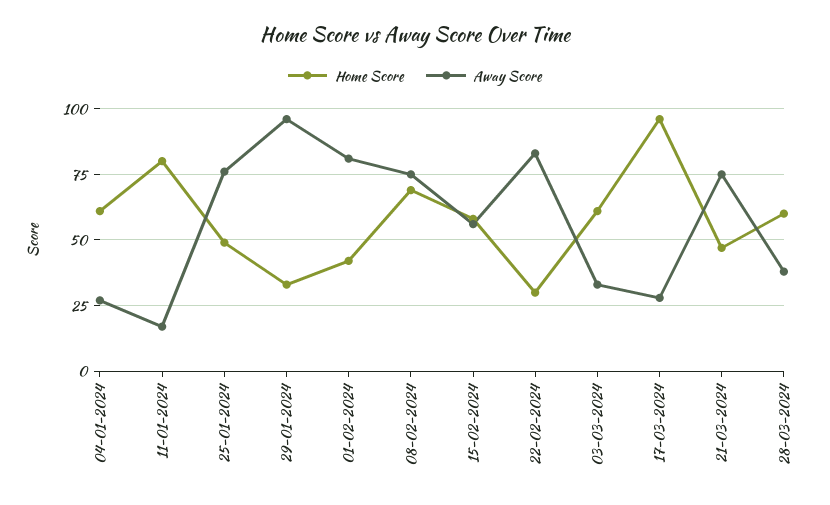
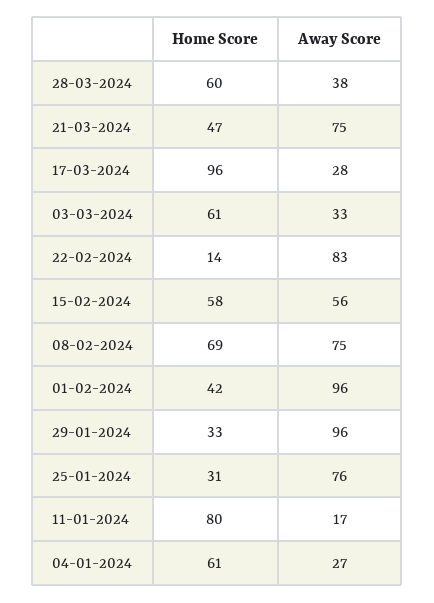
Home Score, 25-01-2024: 50 -> 31
Away Score, 01-02-2024: 80 -> 96
Home Score, 22-02-2024: 30 -> 14

